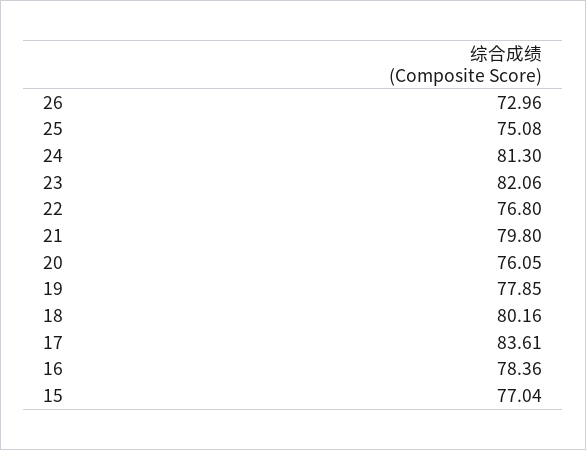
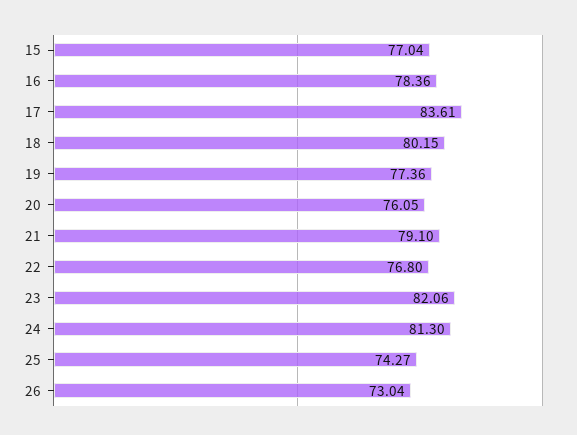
26: 72.96 -> 73.04
25: 75.08 -> 74.27
21: 79.8 -> 79.1
19: 77.85 -> 77.36
18: 80.16 -> 80.15

